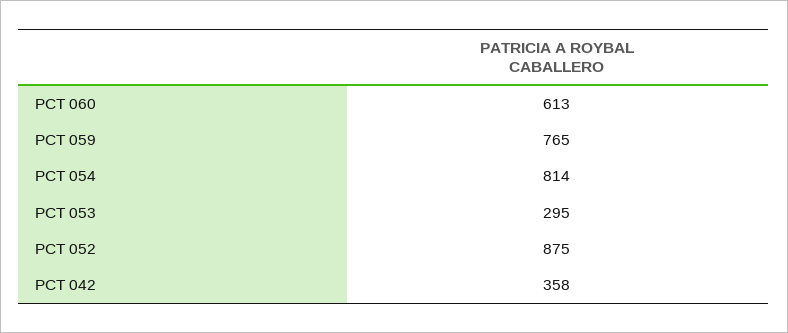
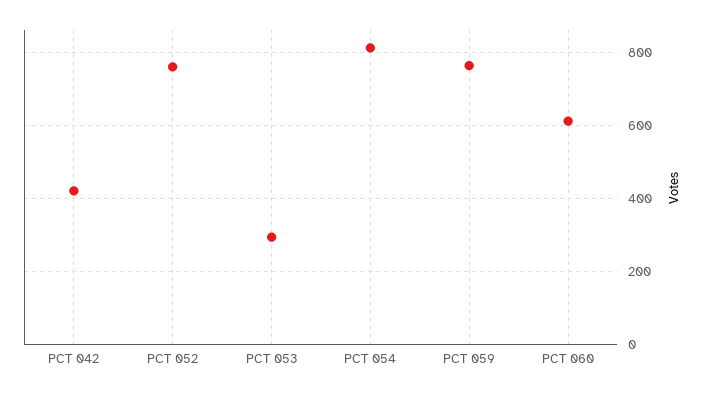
PCT 052: 875 -> 760
PCT 042: 358 -> 420

